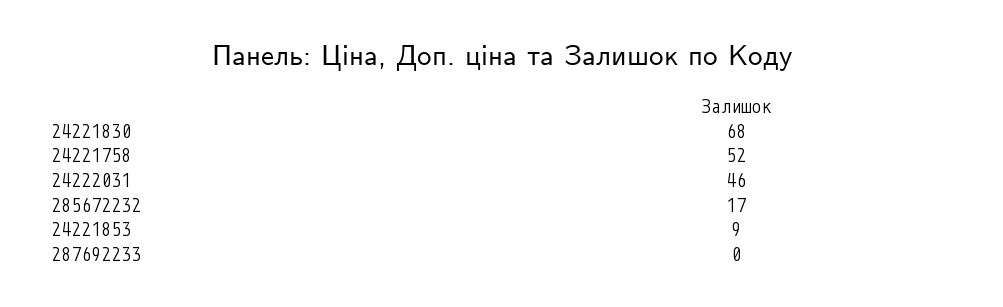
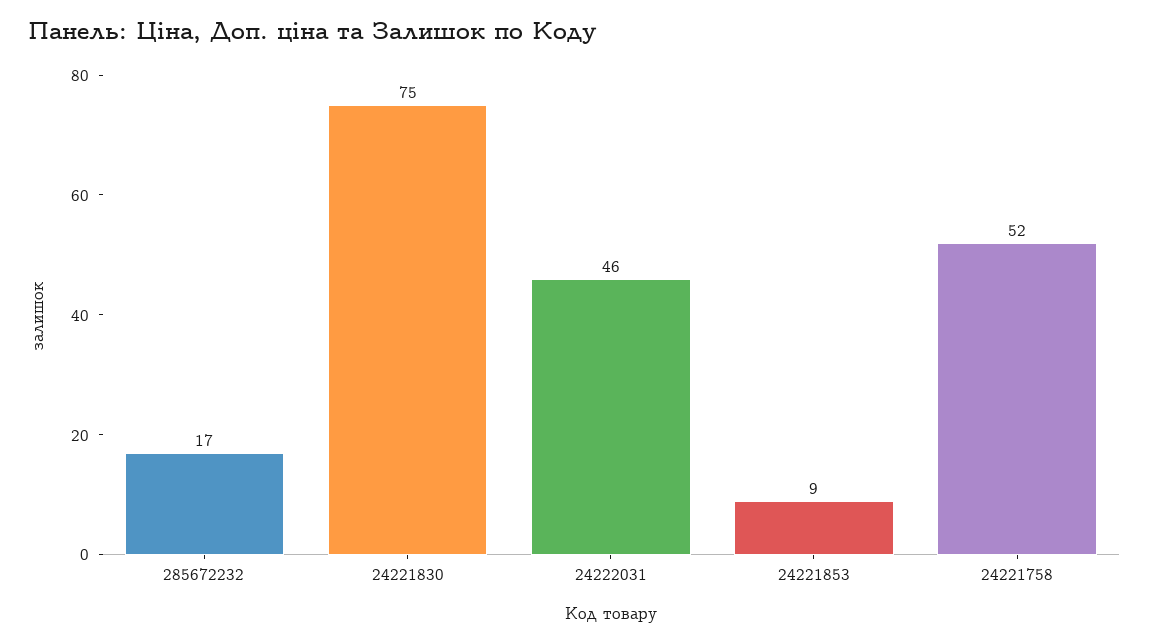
24221830: 68 -> 75
287692233: 0 -> none

